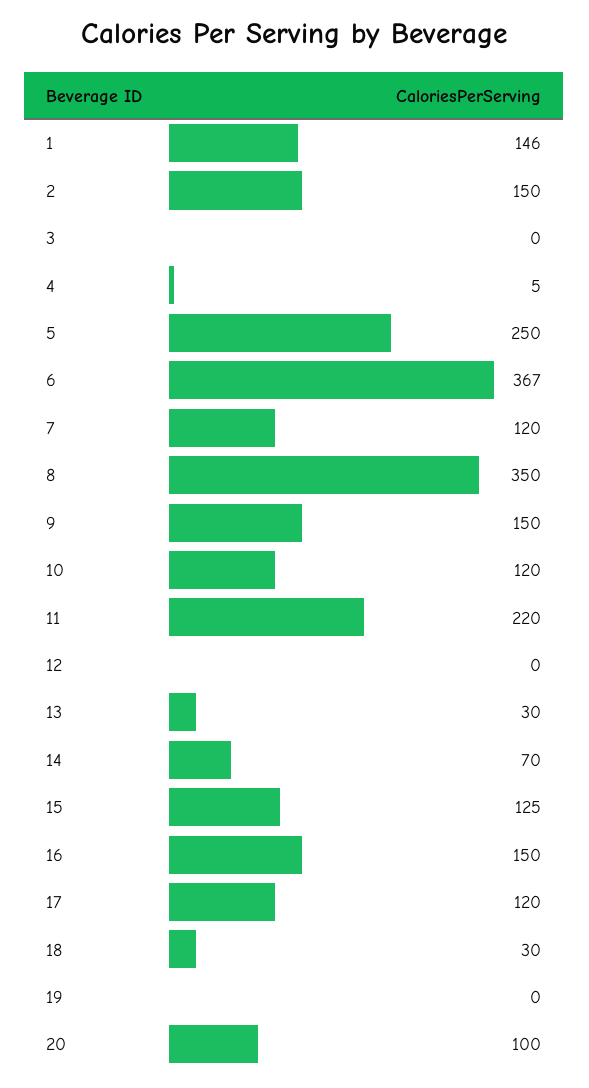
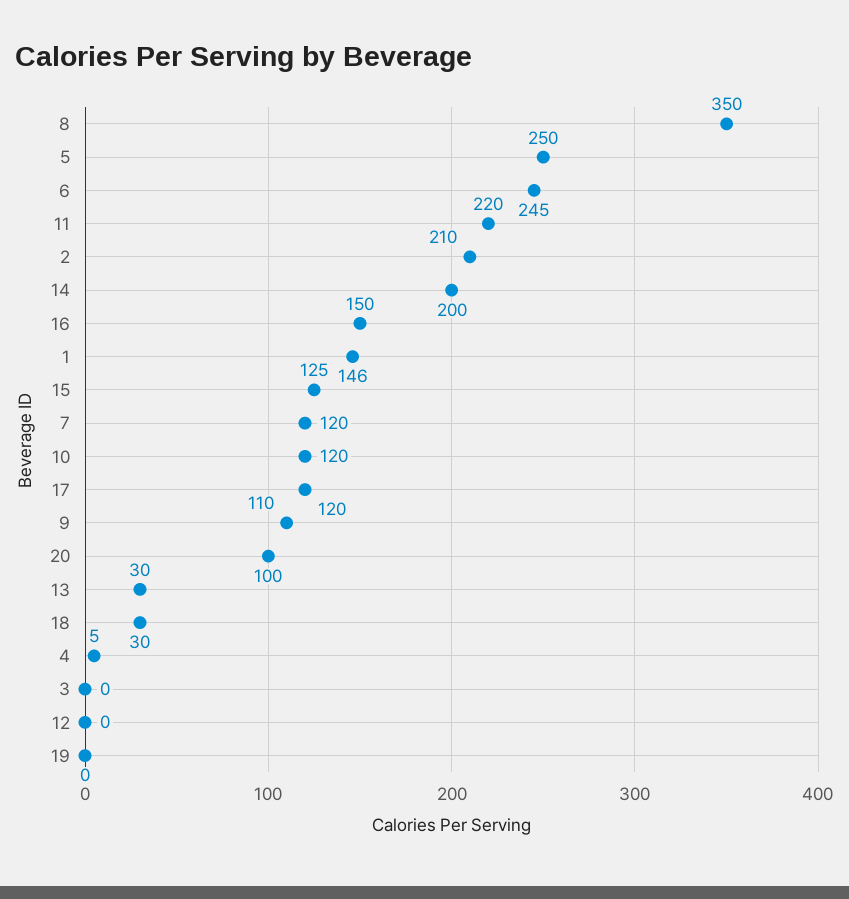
2: 150 -> 210
6: 367 -> 245
9: 150 -> 110
14: 70 -> 200

